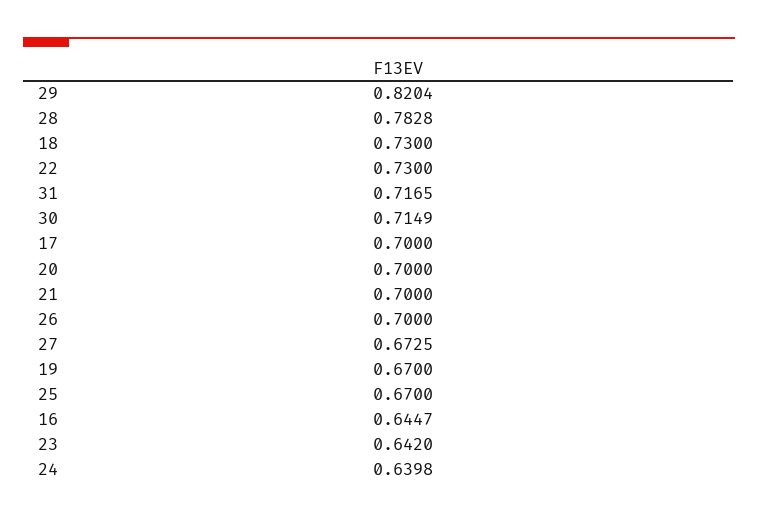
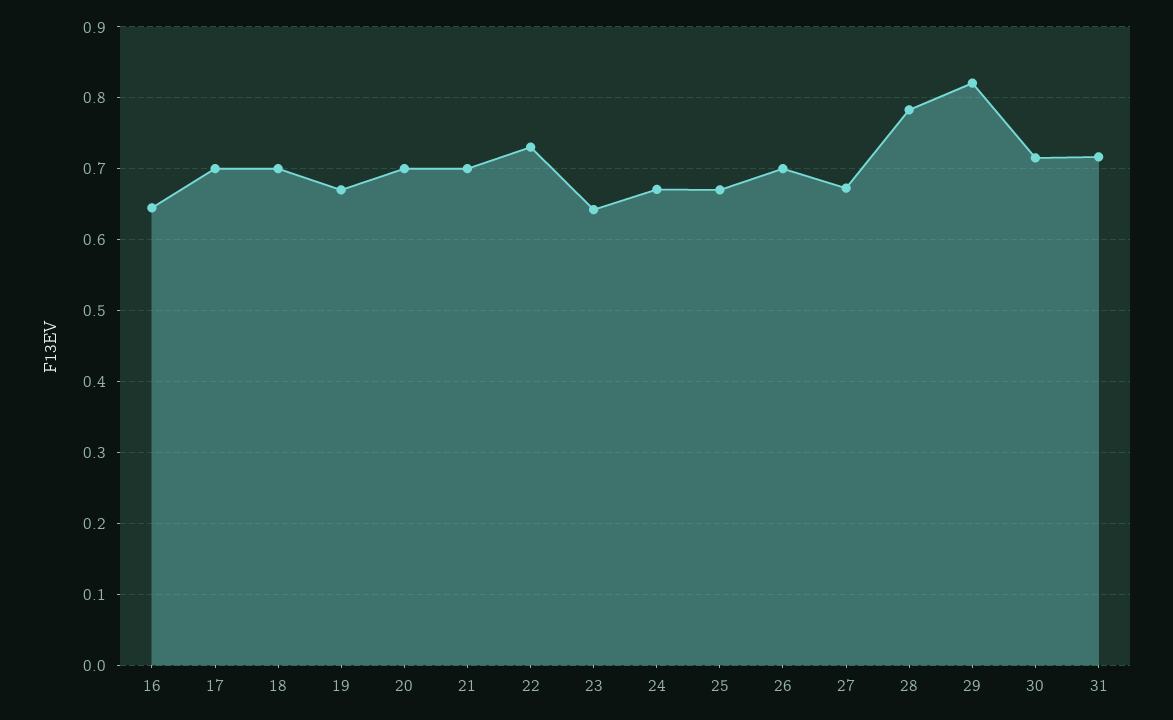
18: 0.73 -> 0.7
24: 0.6398 -> 0.67

